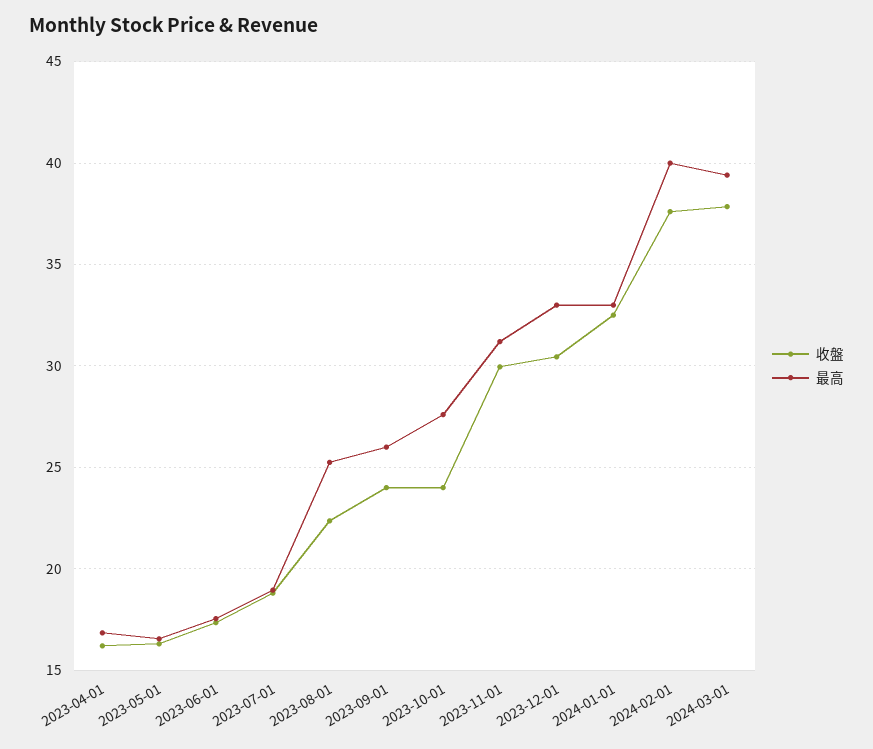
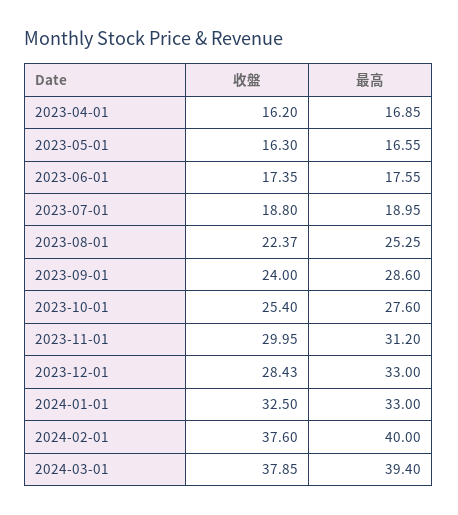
最高, 2023-09-01: 26 -> 28.6
收盤, 2023-10-01: 24 -> 25.4
收盤, 2023-12-01: 30.5 -> 28.43

